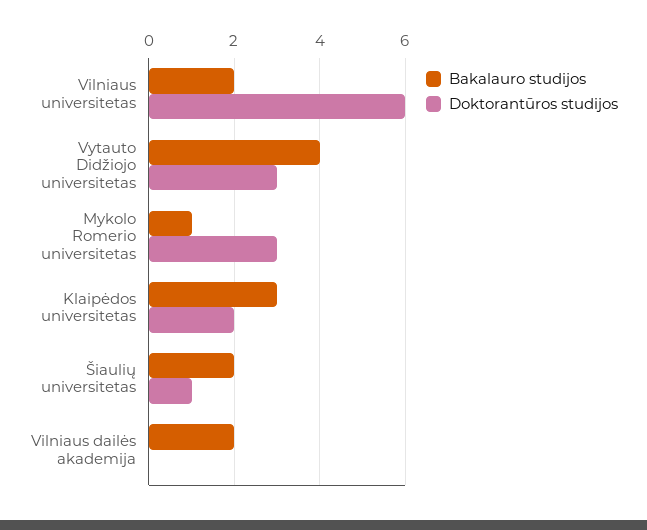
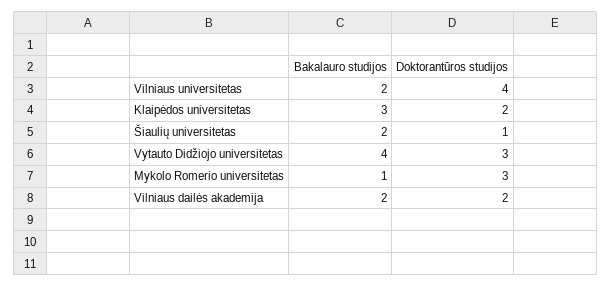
Doktorantūros studijos, Vilniaus universitetas: 6 -> 4
Doktorantūros studijos, Vilniaus dailės akademija: 0 -> 2

